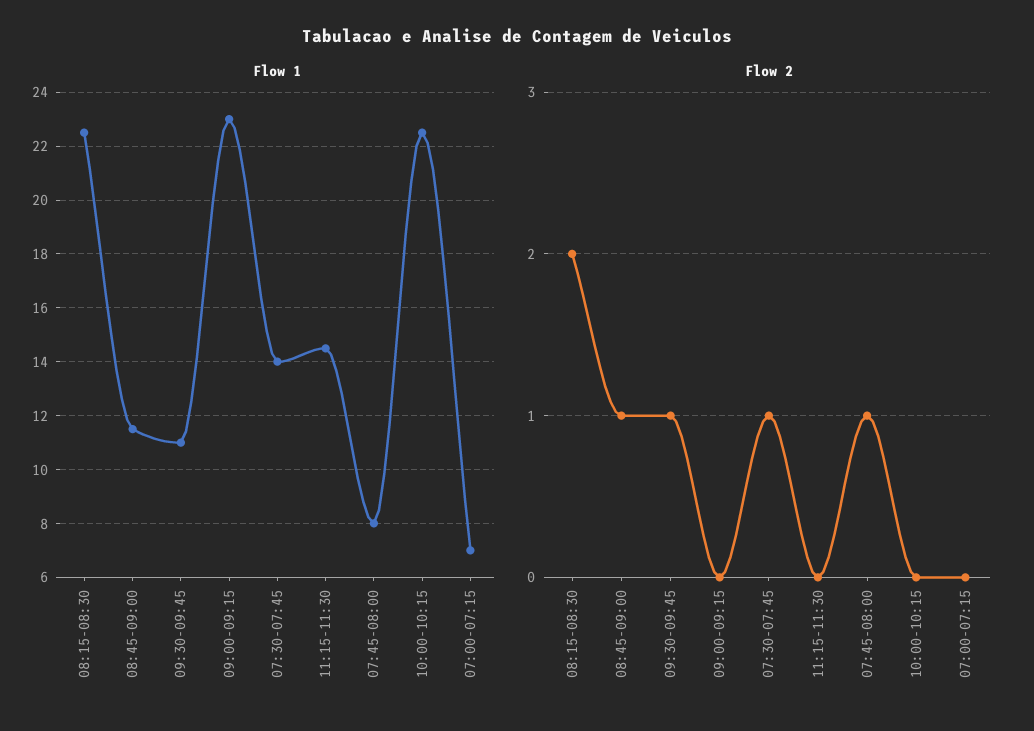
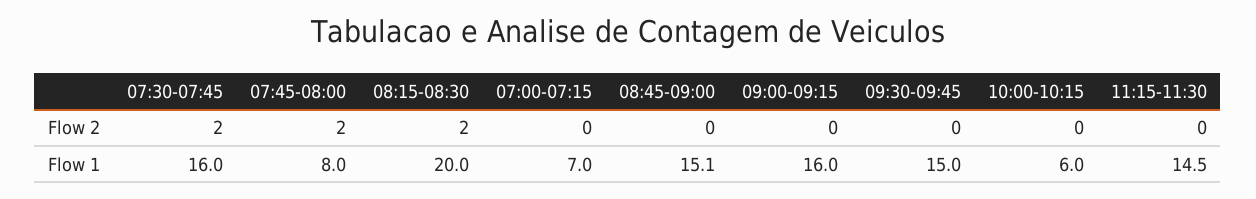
Flow 1, 08:15-08:30: 22.5 -> 20
Flow 1, 08:45-09:00: 11.5 -> 15.1
Flow 1, 09:30-09:45: 11 -> 15
Flow 1, 09:00-09:15: 23 -> 16
Flow 1, 07:30-07:45: 14 -> 16
Flow 1, 10:00-10:15: 22.5 -> 6
Flow 2, 08:45-09:00: 1 -> 0
Flow 2, 09:30-09:45: 1 -> 0
Flow 2, 07:30-07:45: 1 -> 2
Flow 2, 07:45-08:00: 1 -> 2

